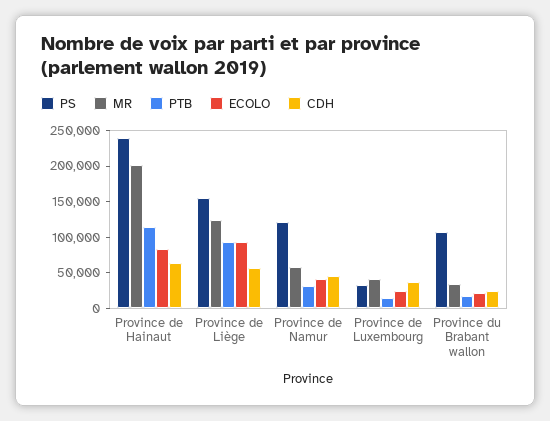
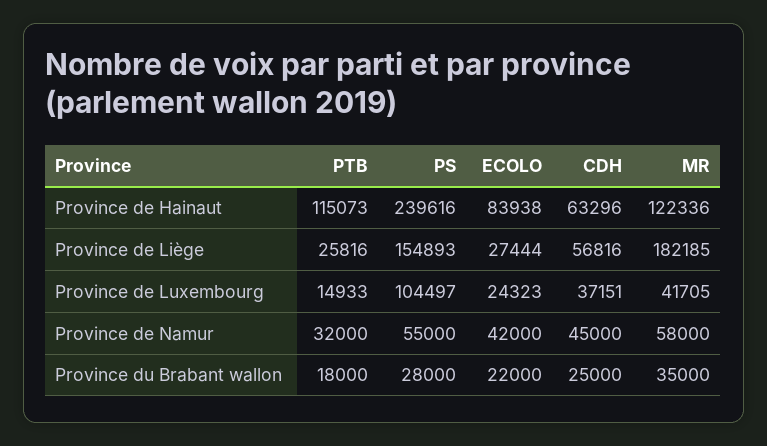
MR, Province de Hainaut: 200000 -> 122336
MR, Province de Liège: 125000 -> 182185
PTB, Province de Liège: 100000 -> 25816
ECOLO, Province de Liège: 100000 -> 27444
PS, Province de Namur: 125000 -> 55000
PS, Province de Luxembourg: 25000 -> 104497
PS, Province du Brabant wallon: 100000 -> 28000

